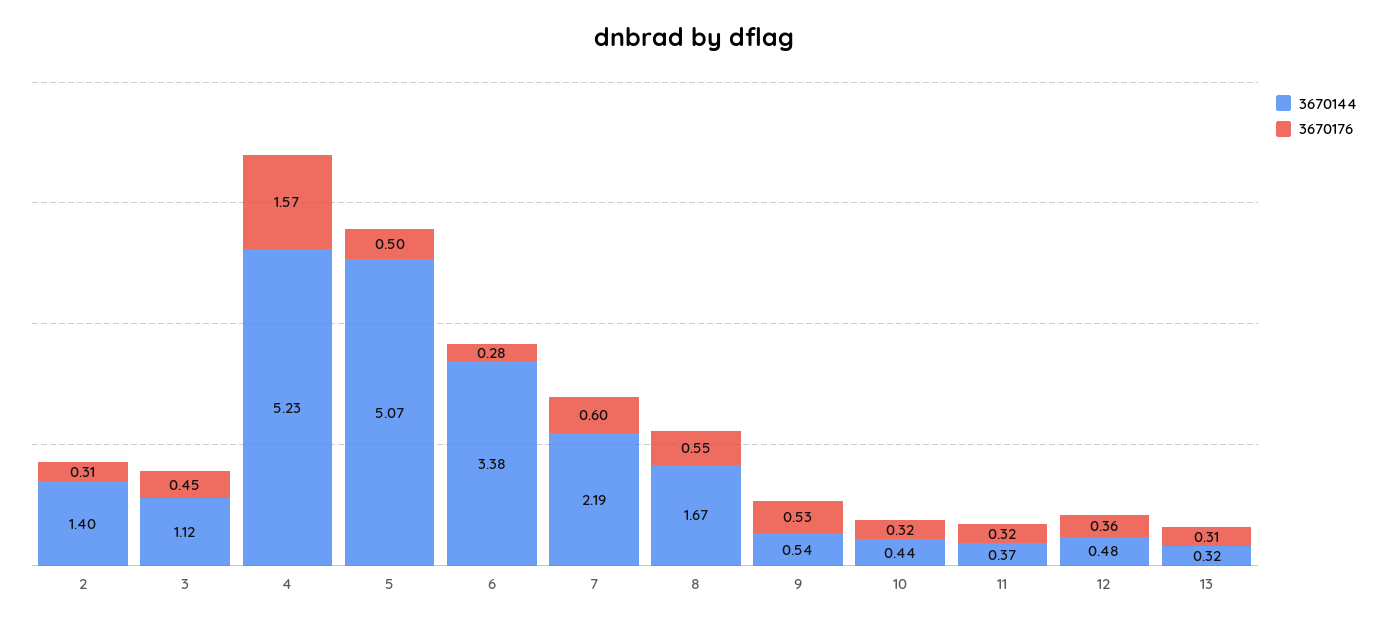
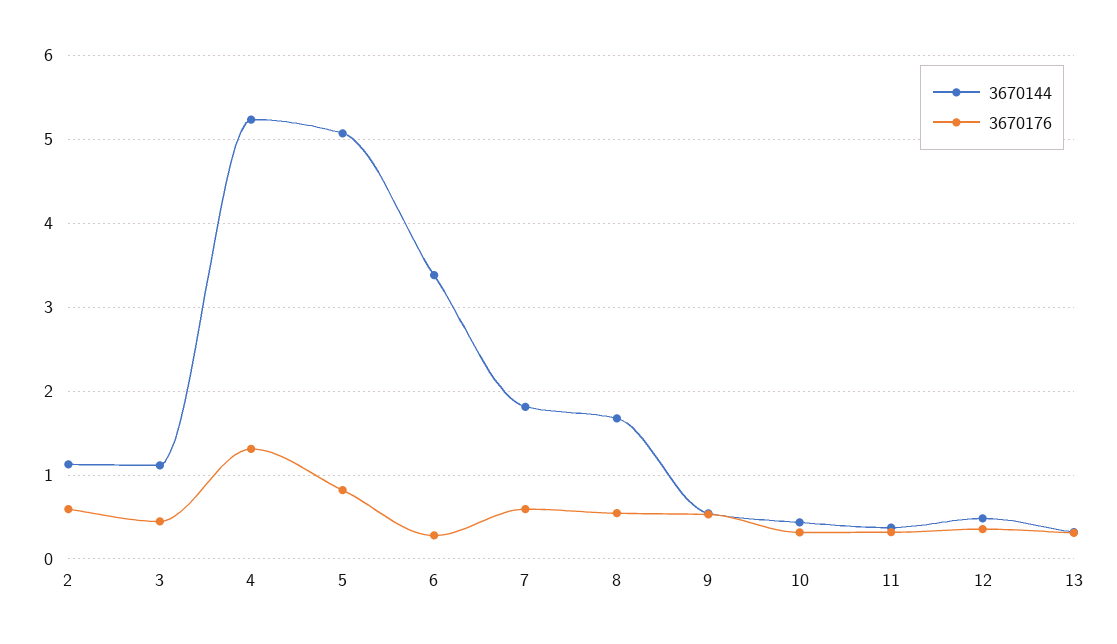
3670144, 2: 1.4 -> 1.1
3670176, 2: 0.31 -> 0.6
3670176, 4: 1.57 -> 1.3
3670176, 5: 0.5 -> 0.8
3670144, 7: 2.19 -> 1.8

